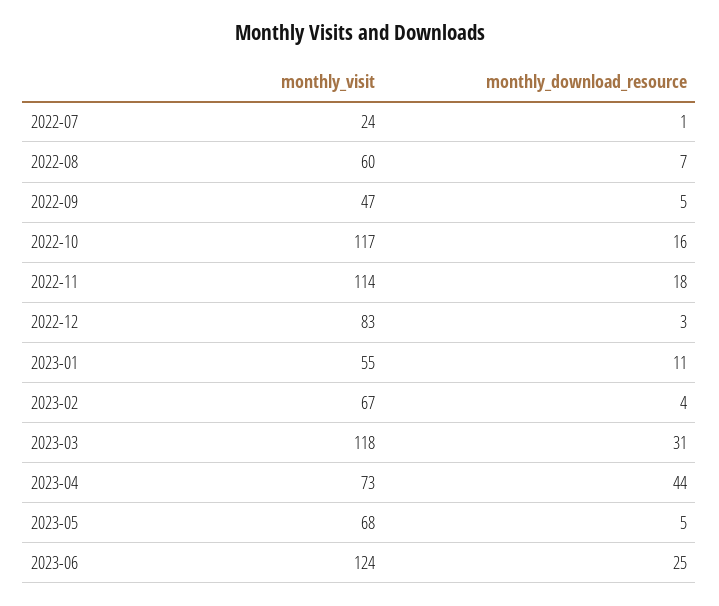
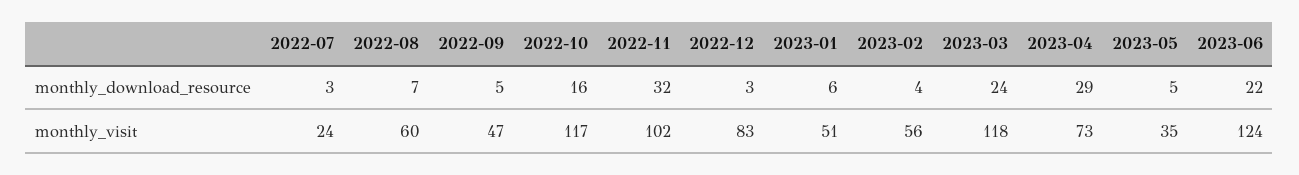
monthly_download_resource, 2022-07: 1 -> 3
monthly_visit, 2022-11: 114 -> 102
monthly_download_resource, 2022-11: 18 -> 32
monthly_visit, 2023-01: 55 -> 51
monthly_download_resource, 2023-01: 11 -> 6
monthly_visit, 2023-02: 67 -> 56
monthly_download_resource, 2023-03: 31 -> 24
monthly_download_resource, 2023-04: 44 -> 29
monthly_visit, 2023-05: 68 -> 35
monthly_download_resource, 2023-06: 25 -> 22

